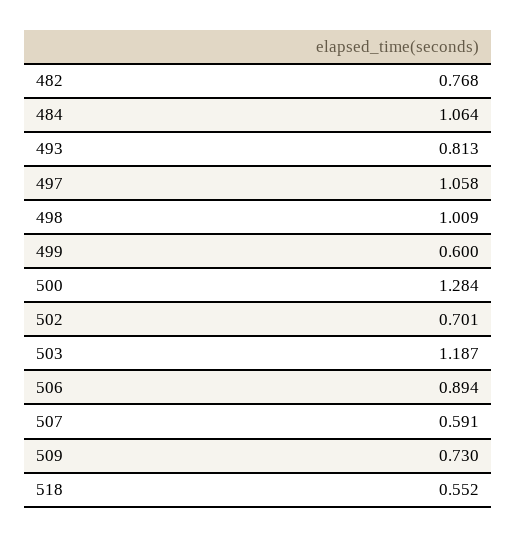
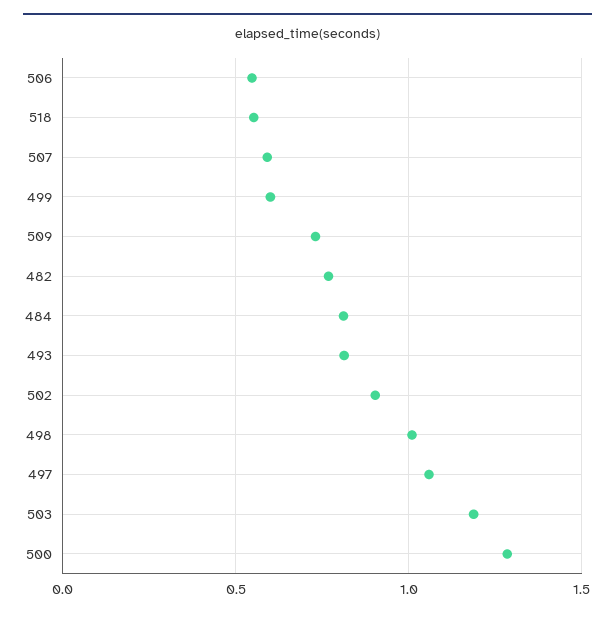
484: 1.064 -> 0.8
502: 0.701 -> 0.9
506: 0.894 -> 0.55

